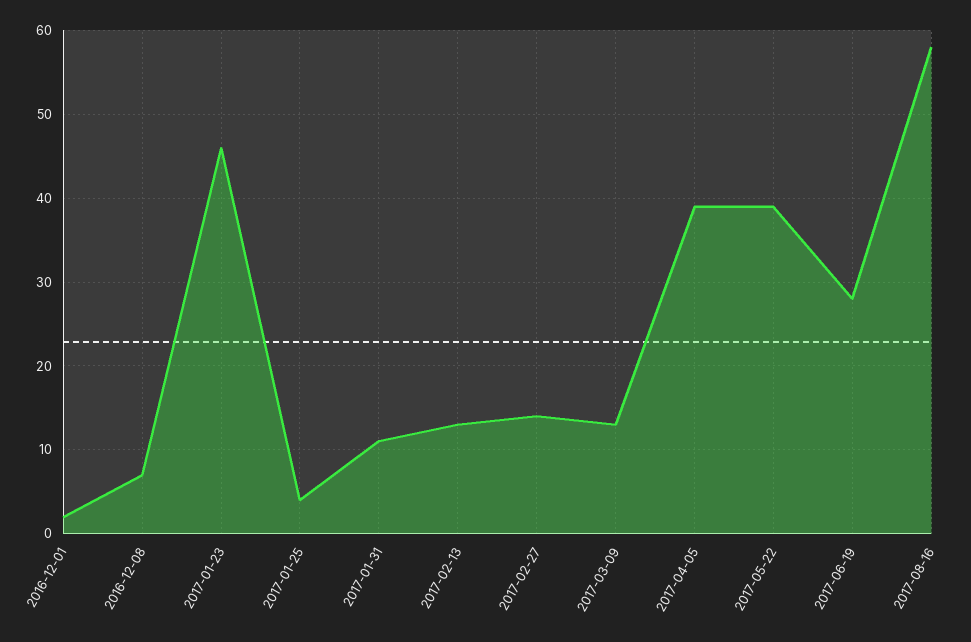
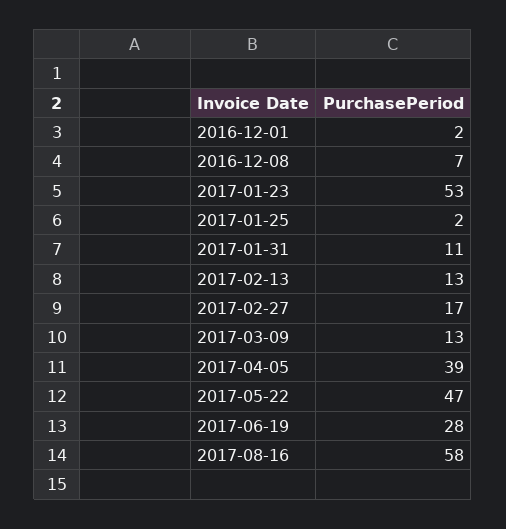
2017-01-23: 46 -> 53
2017-01-25: 4 -> 2
2017-02-27: 14 -> 17
2017-05-22: 39 -> 47

